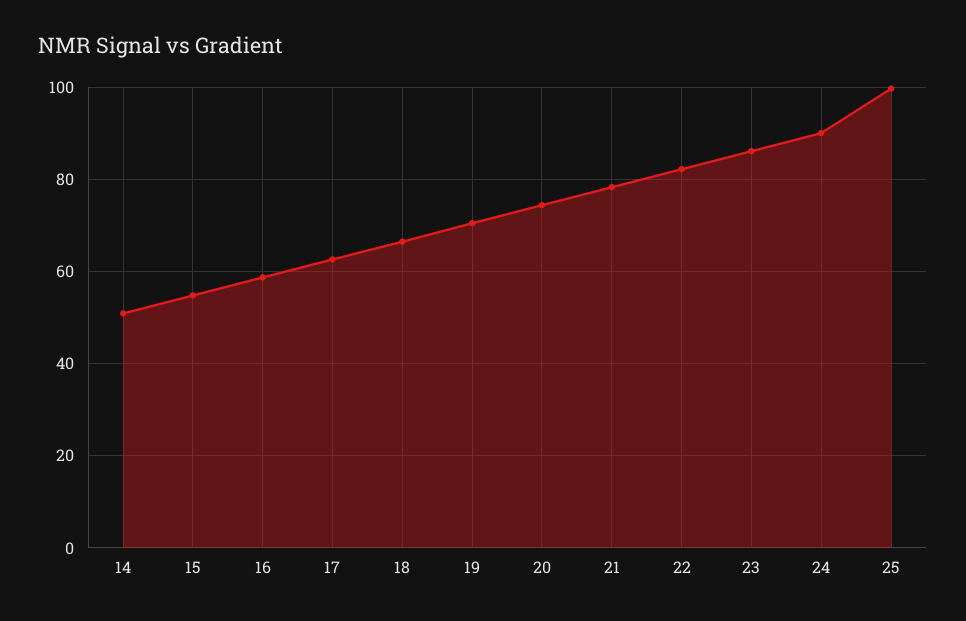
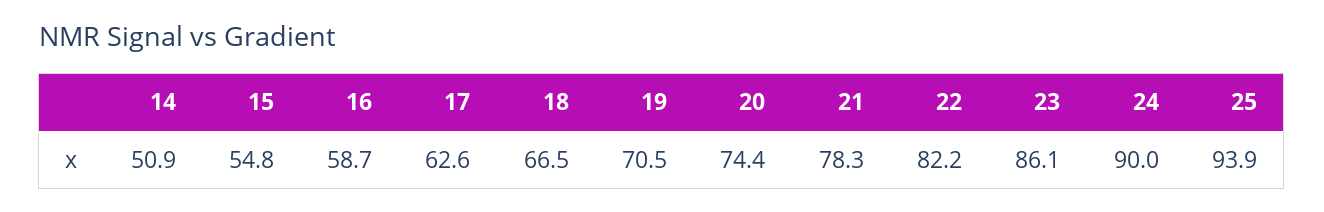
25: 100 -> 93.9

